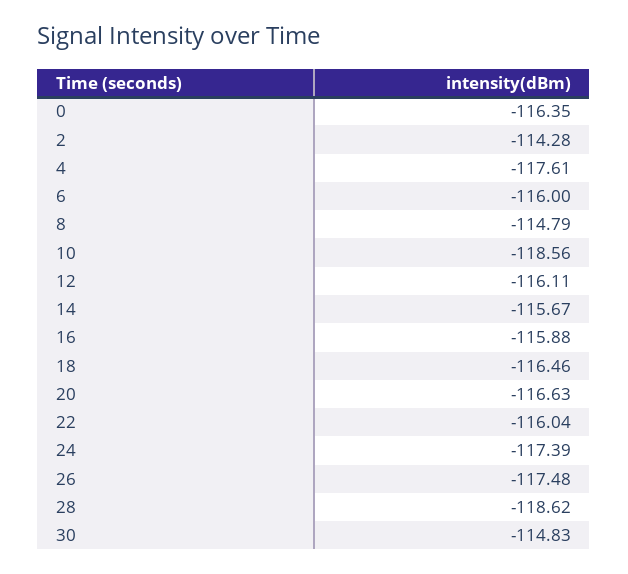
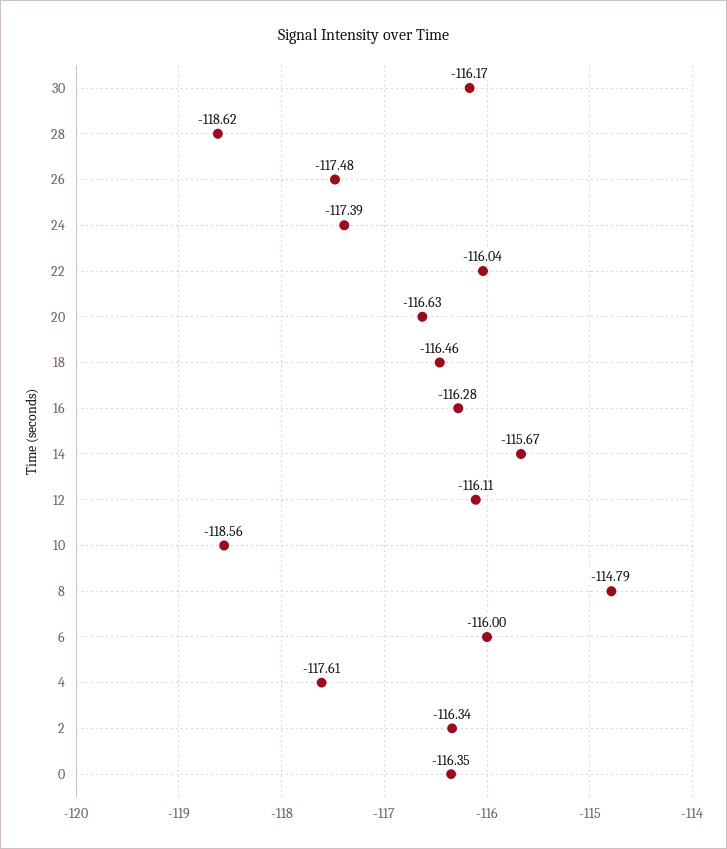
2: -114.28 -> -116.34
16: -115.88 -> -116.28
30: -114.83 -> -116.17

